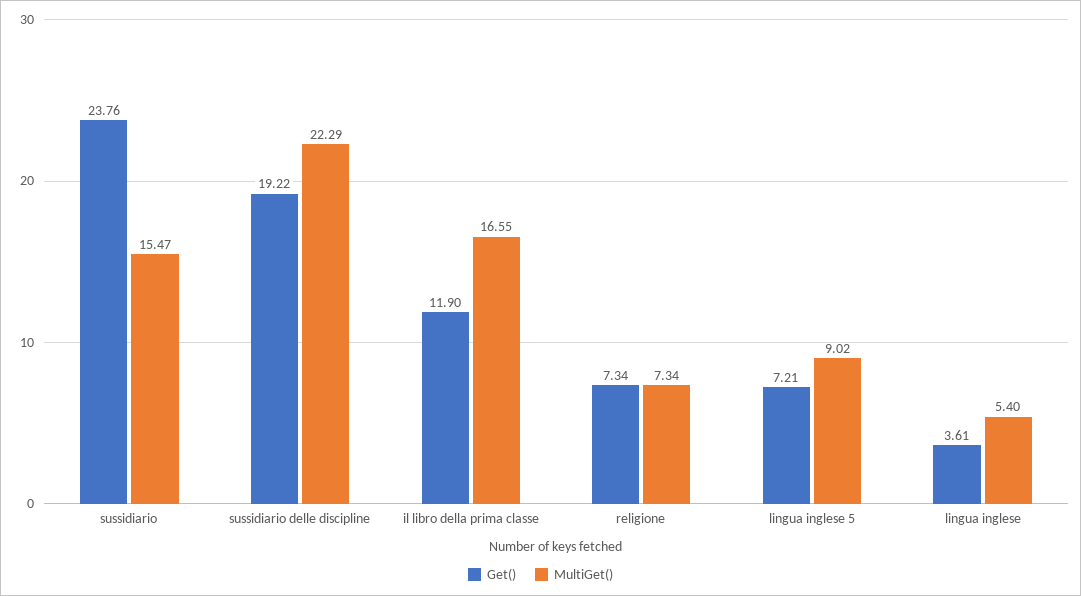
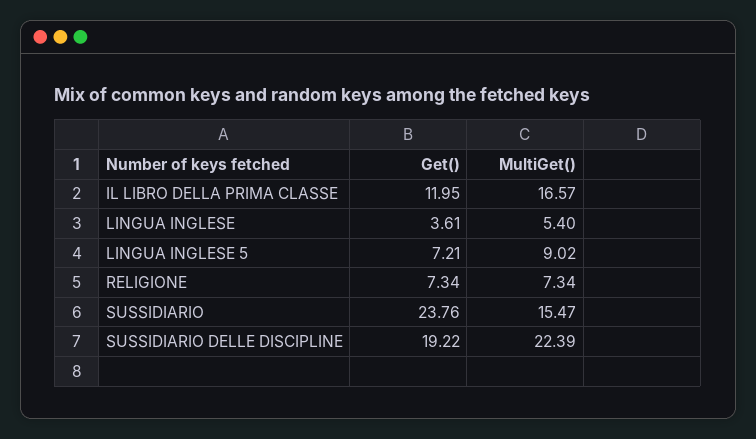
MultiGet(), sussidiario delle discipline: 22.29 -> 22.39
Get(), il libro della prima classe: 11.9 -> 11.95
MultiGet(), il libro della prima classe: 16.55 -> 16.57

